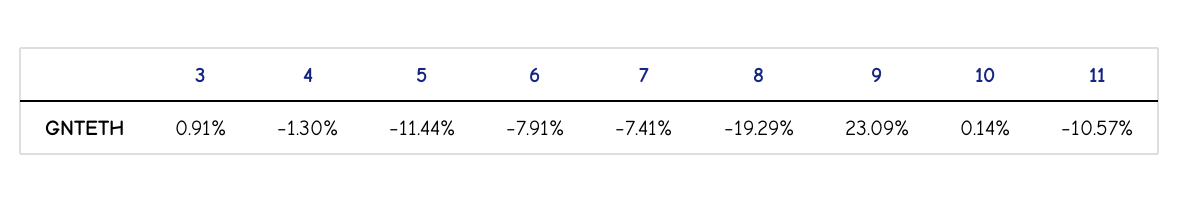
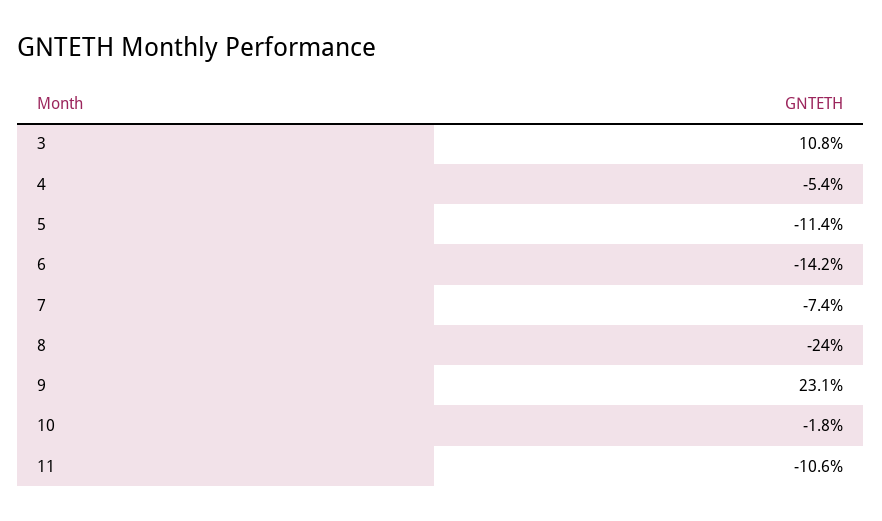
3: 0.91 -> 10.8
4: -1.3 -> -5.4
6: -7.91 -> -14.2
8: -19.29 -> -24
10: 0.14 -> -1.8

